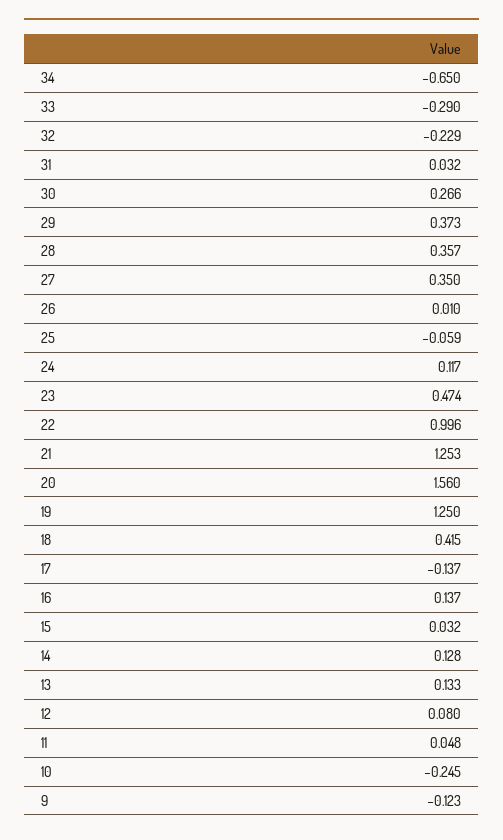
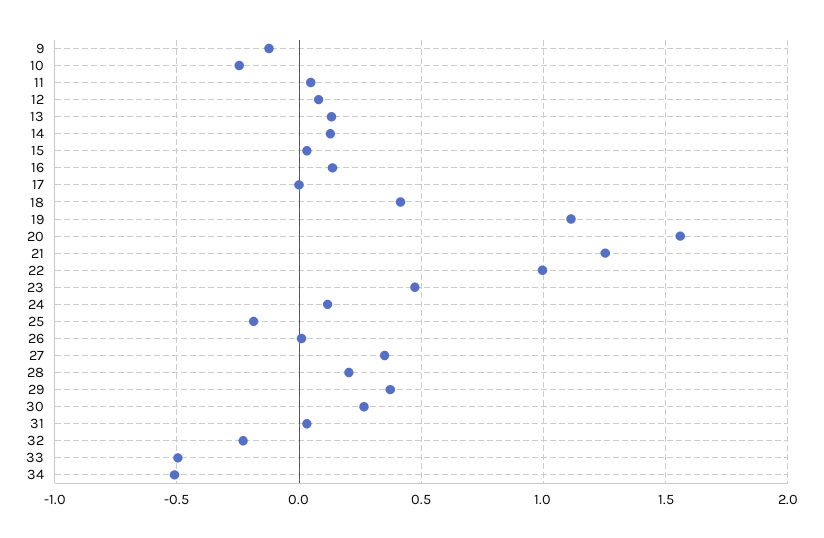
34: -0.65 -> -0.5
33: -0.29 -> -0.5
28: 0.357 -> 0.2
25: -0.059 -> -0.2
19: 1.25 -> 1.1
17: -0.137 -> 0

